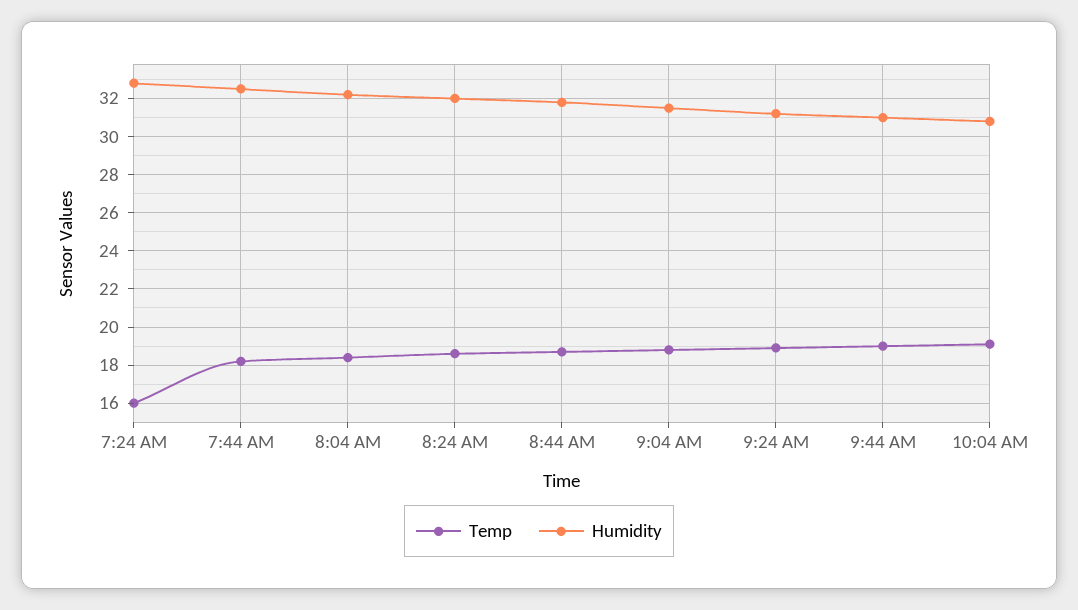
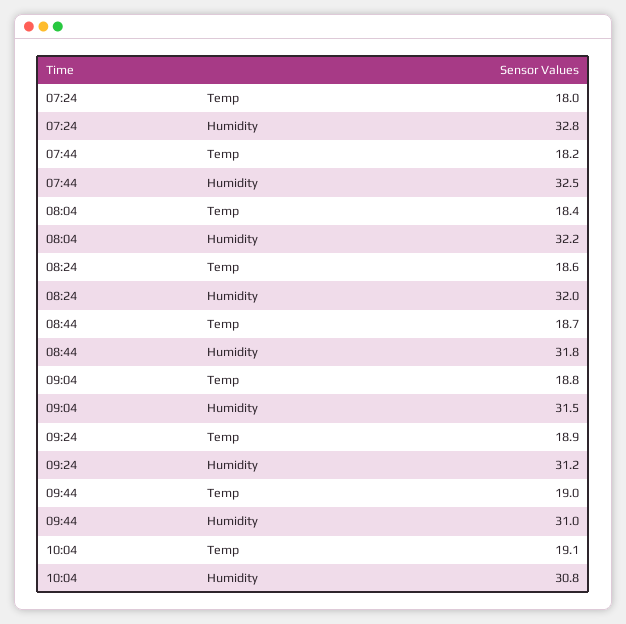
Temp, 7:24 AM: 16 -> 18

